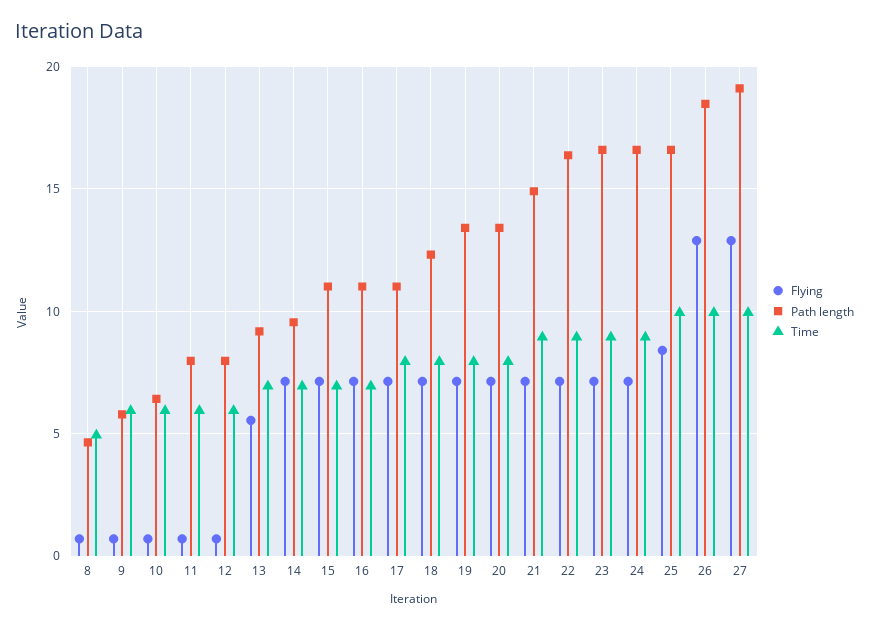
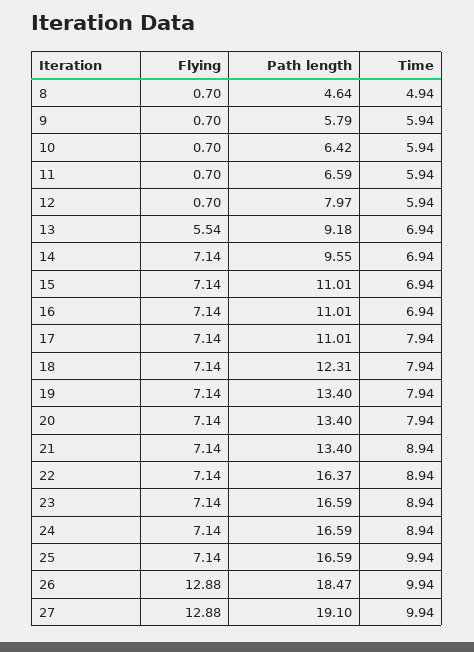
Path length, 11: 8 -> 6.59
Path length, 21: 15 -> 13.4
Flying, 25: 8.5 -> 7.14

